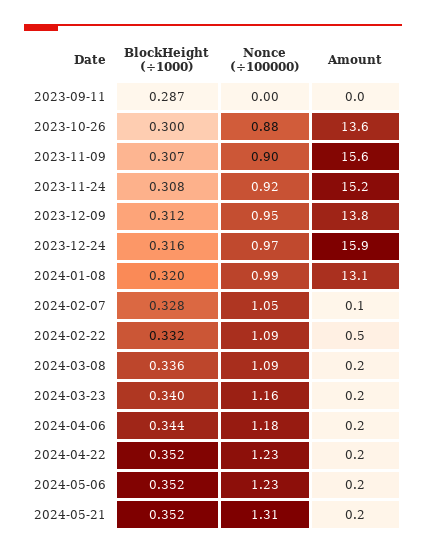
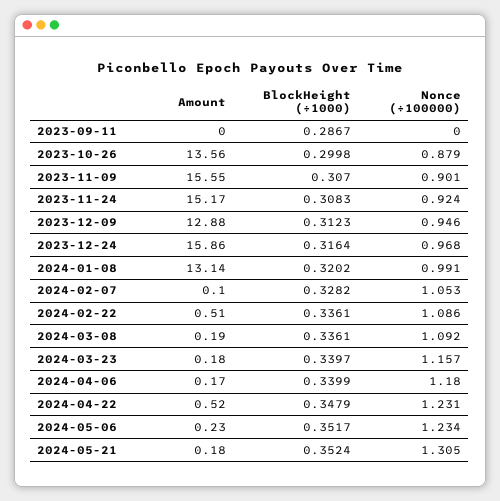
Amount, 2023-12-09: 13.8 -> 12.88
BlockHeight (÷1000), 2024-02-22: 0.332 -> 0.3361
BlockHeight (÷1000), 2024-04-06: 0.344 -> 0.3399
BlockHeight (÷1000), 2024-04-22: 0.352 -> 0.3479
Amount, 2024-04-22: 0.2 -> 0.52

